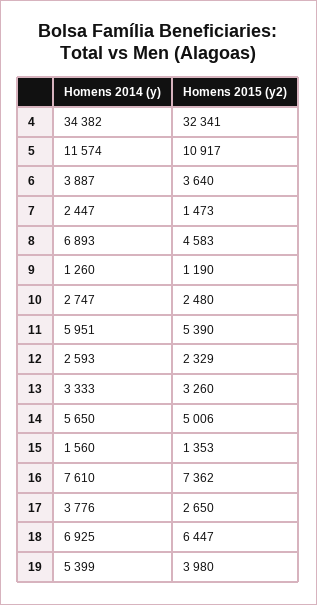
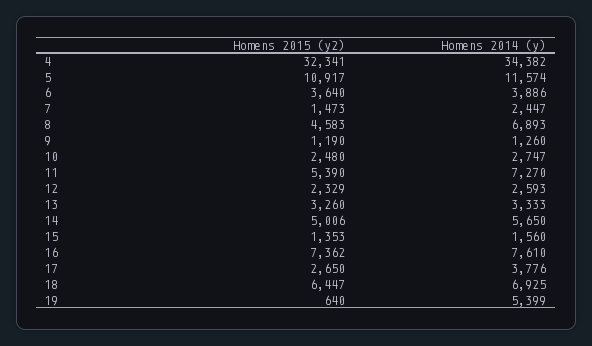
Homens 2014 (y), 6: 3887 -> 3886
Homens 2014 (y), 11: 5951 -> 7270
Homens 2015 (y2), 19: 3980 -> 640

